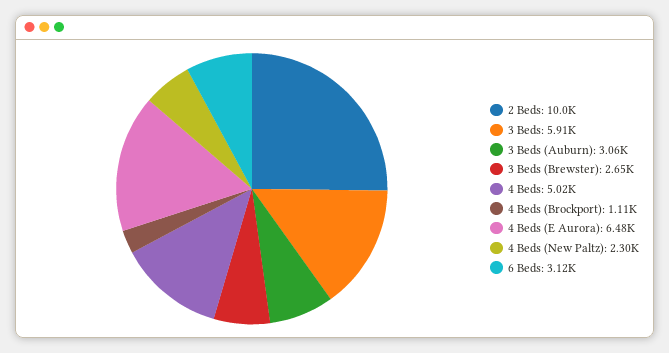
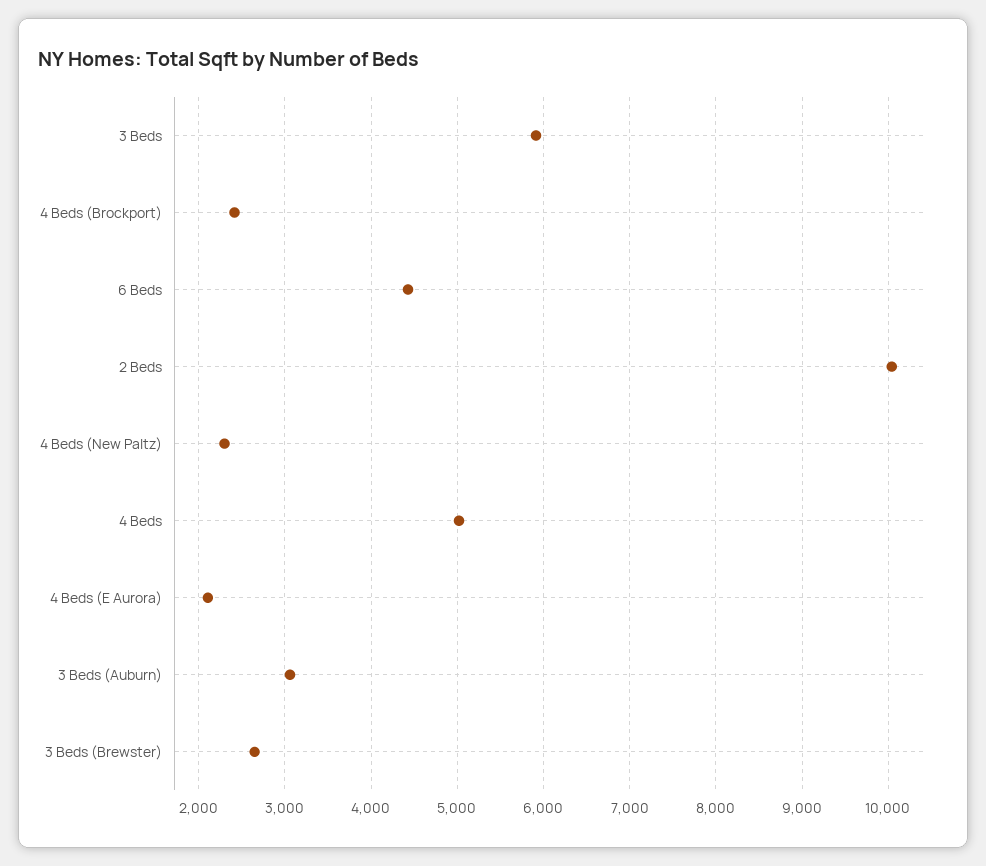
4 Beds (Brockport): 1110 -> 2400
4 Beds (E Aurora): 6480 -> 2100
6 Beds: 3120 -> 4400

